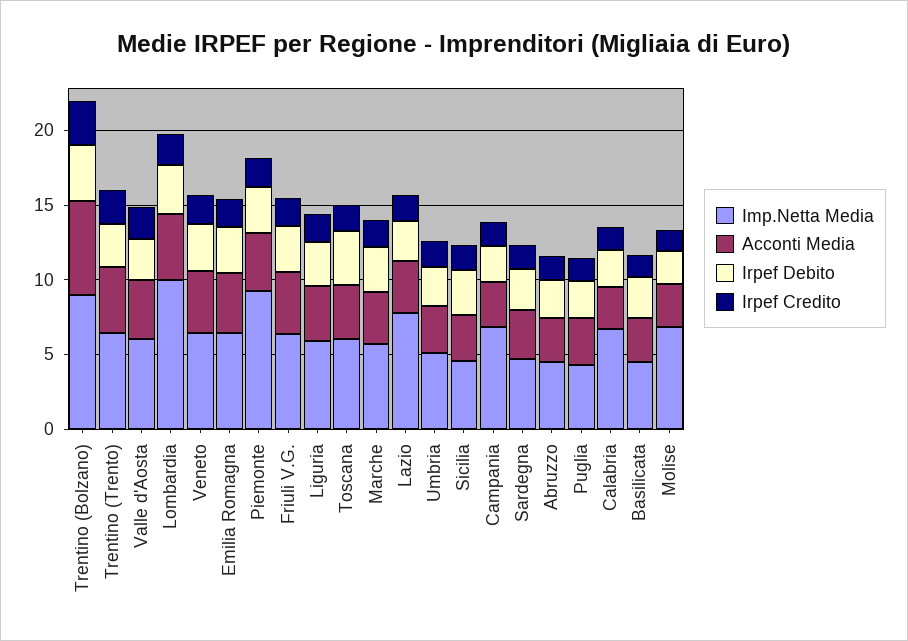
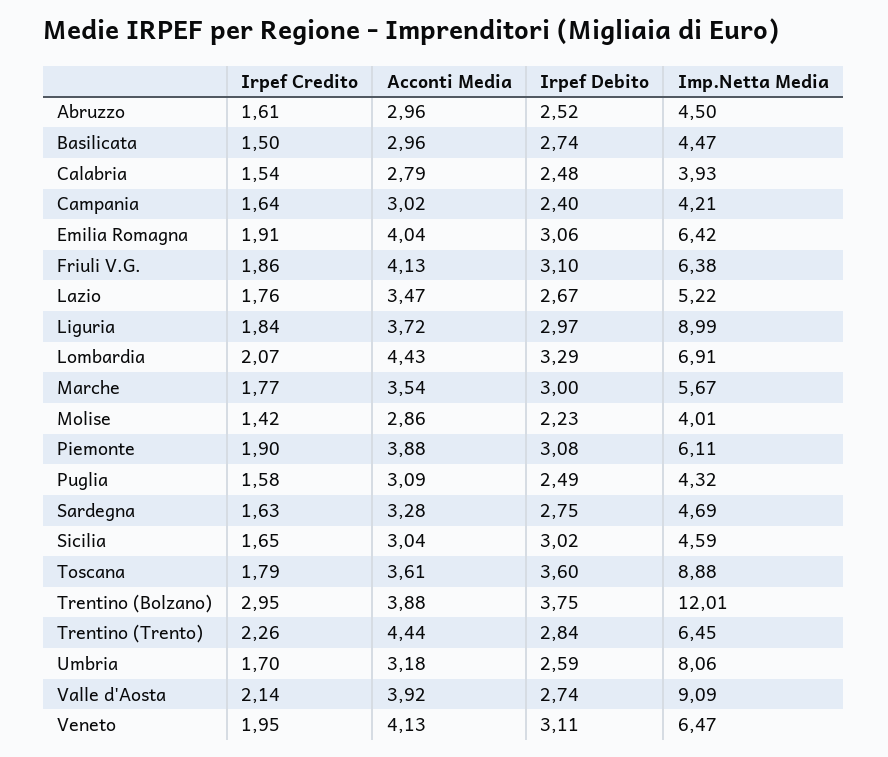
Imp.Netta Media, Trentino (Bolzano): 9 -> 12.01
Acconti Media, Trentino (Bolzano): 6 -> 3.88
Imp.Netta Media, Valle d'Aosta: 6 -> 9.09
Imp.Netta Media, Lombardia: 10 -> 6.91
Imp.Netta Media, Piemonte: 9 -> 6.11
Imp.Netta Media, Liguria: 6 -> 8.99
Imp.Netta Media, Toscana: 6 -> 8.88
Imp.Netta Media, Lazio: 8 -> 5.22
Imp.Netta Media, Umbria: 5 -> 8.06
Imp.Netta Media, Campania: 7 -> 4.21
Imp.Netta Media, Calabria: 7 -> 3.93
Imp.Netta Media, Molise: 7 -> 4.01

